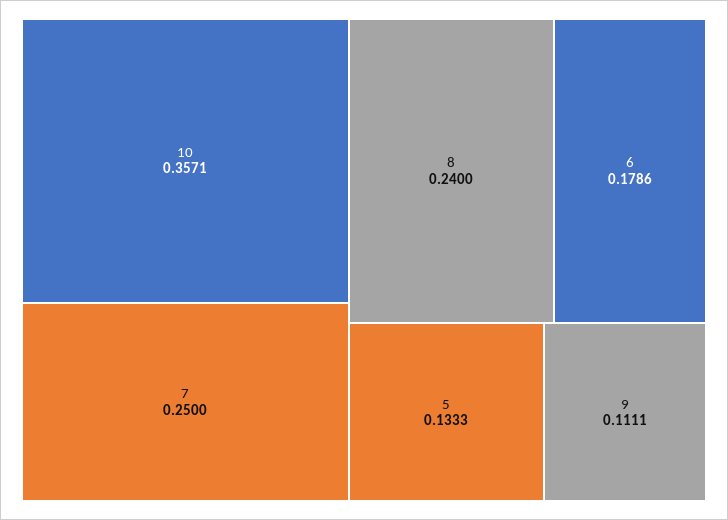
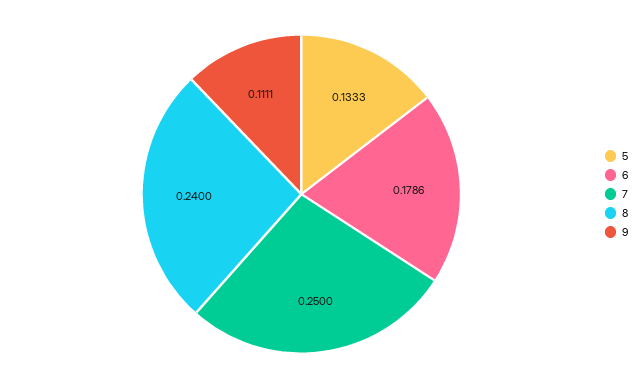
10: 0.3571 -> none

